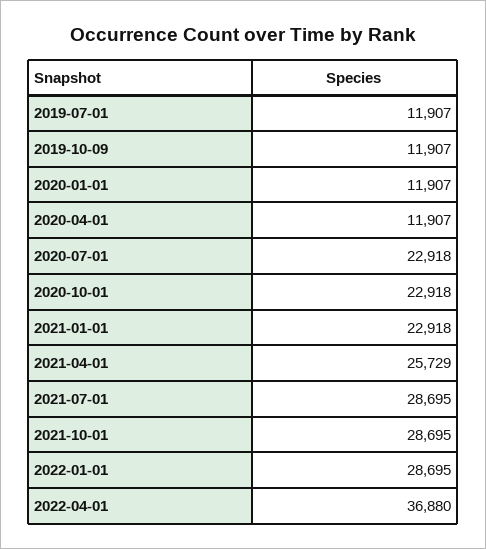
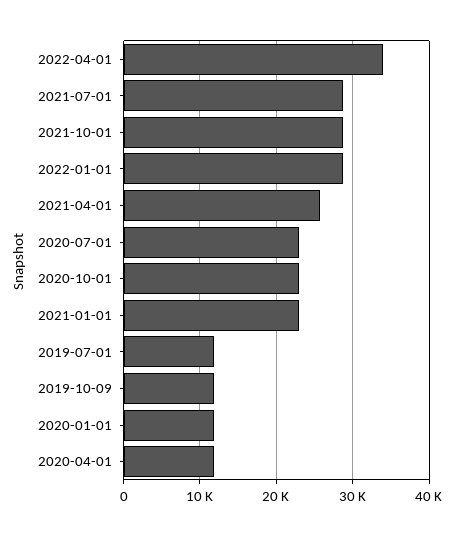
2022-04-01: 36880 -> 34000

